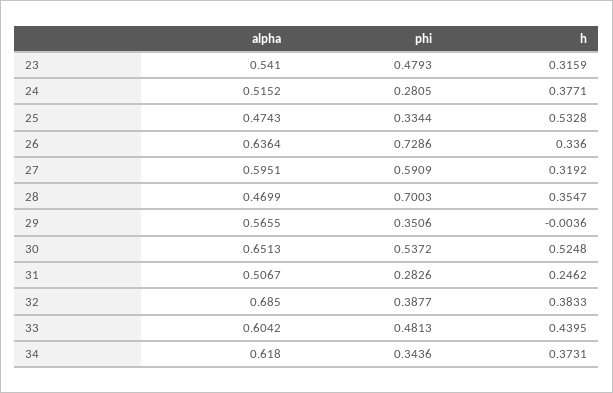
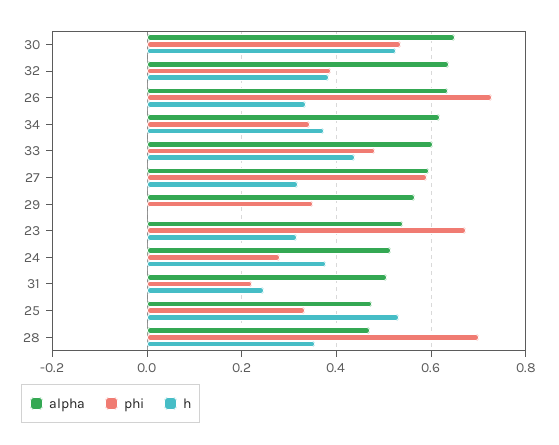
phi, 23: 0.4793 -> 0.68
phi, 31: 0.2826 -> 0.22
alpha, 32: 0.685 -> 0.64

